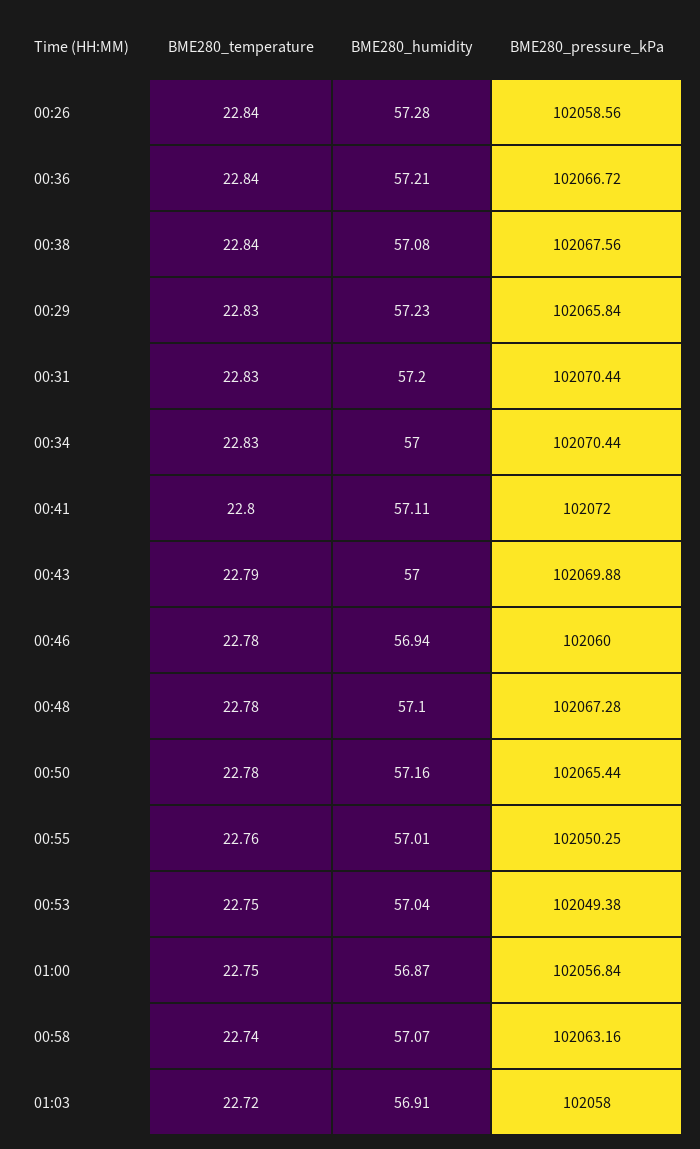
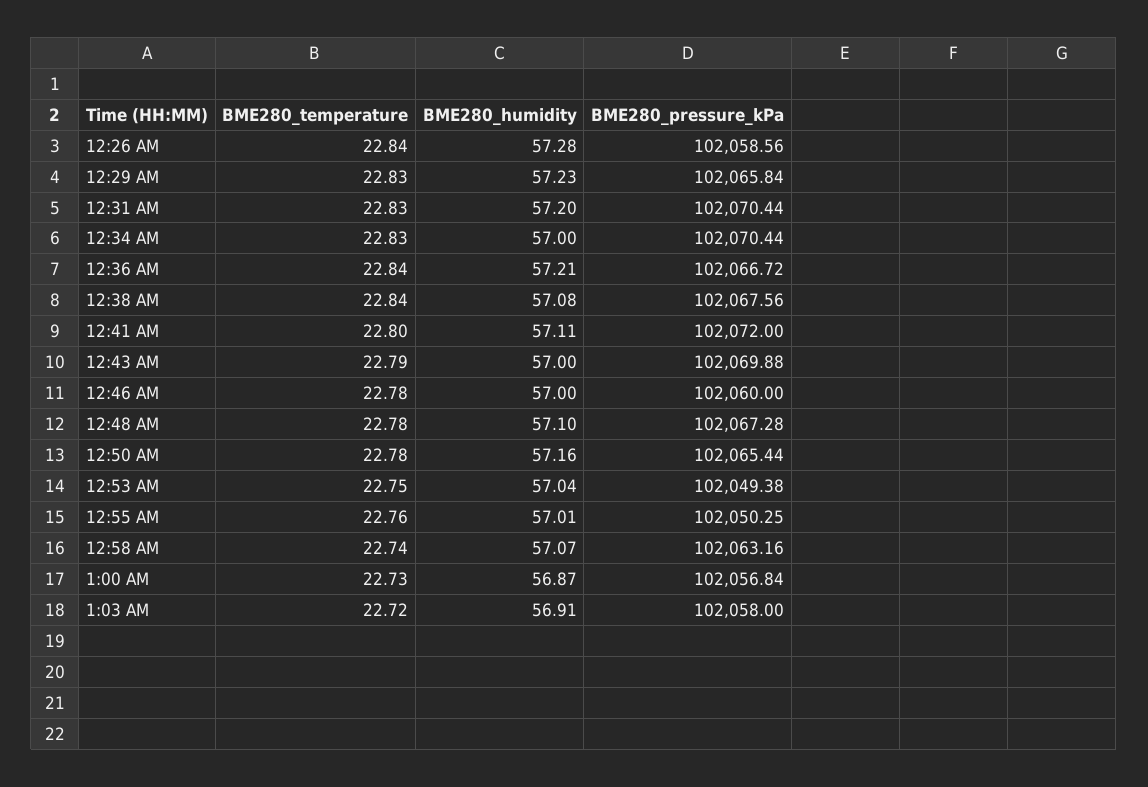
BME280_humidity, 00:46: 56.94 -> 57
BME280_temperature, 01:00: 22.75 -> 22.73

